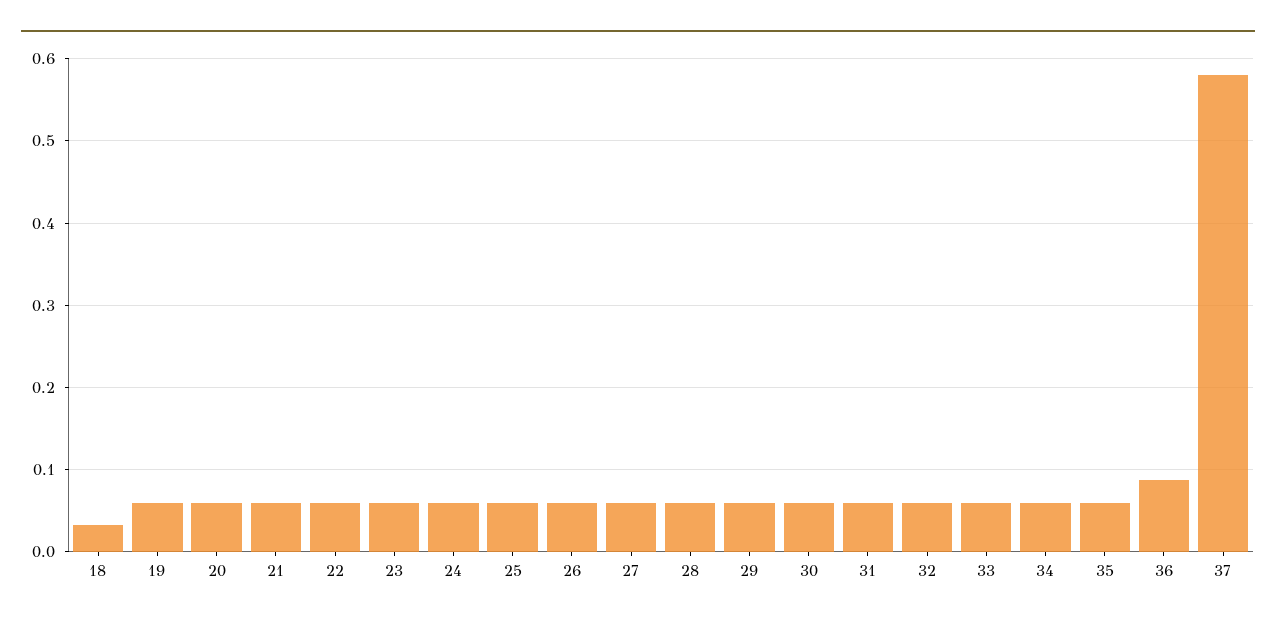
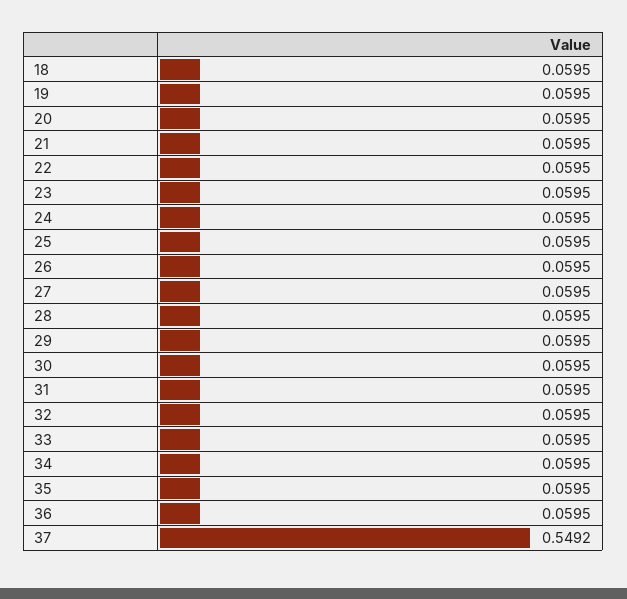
18: 0.03 -> 0.0595
36: 0.09 -> 0.0595
37: 0.58 -> 0.5492

